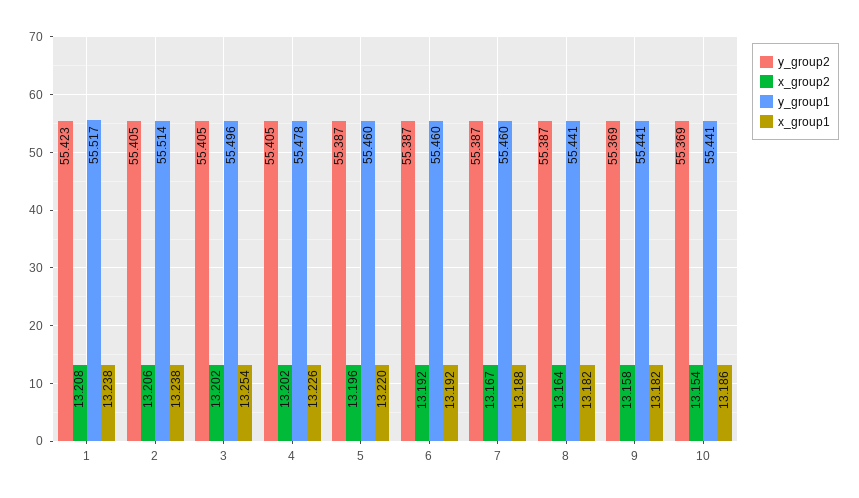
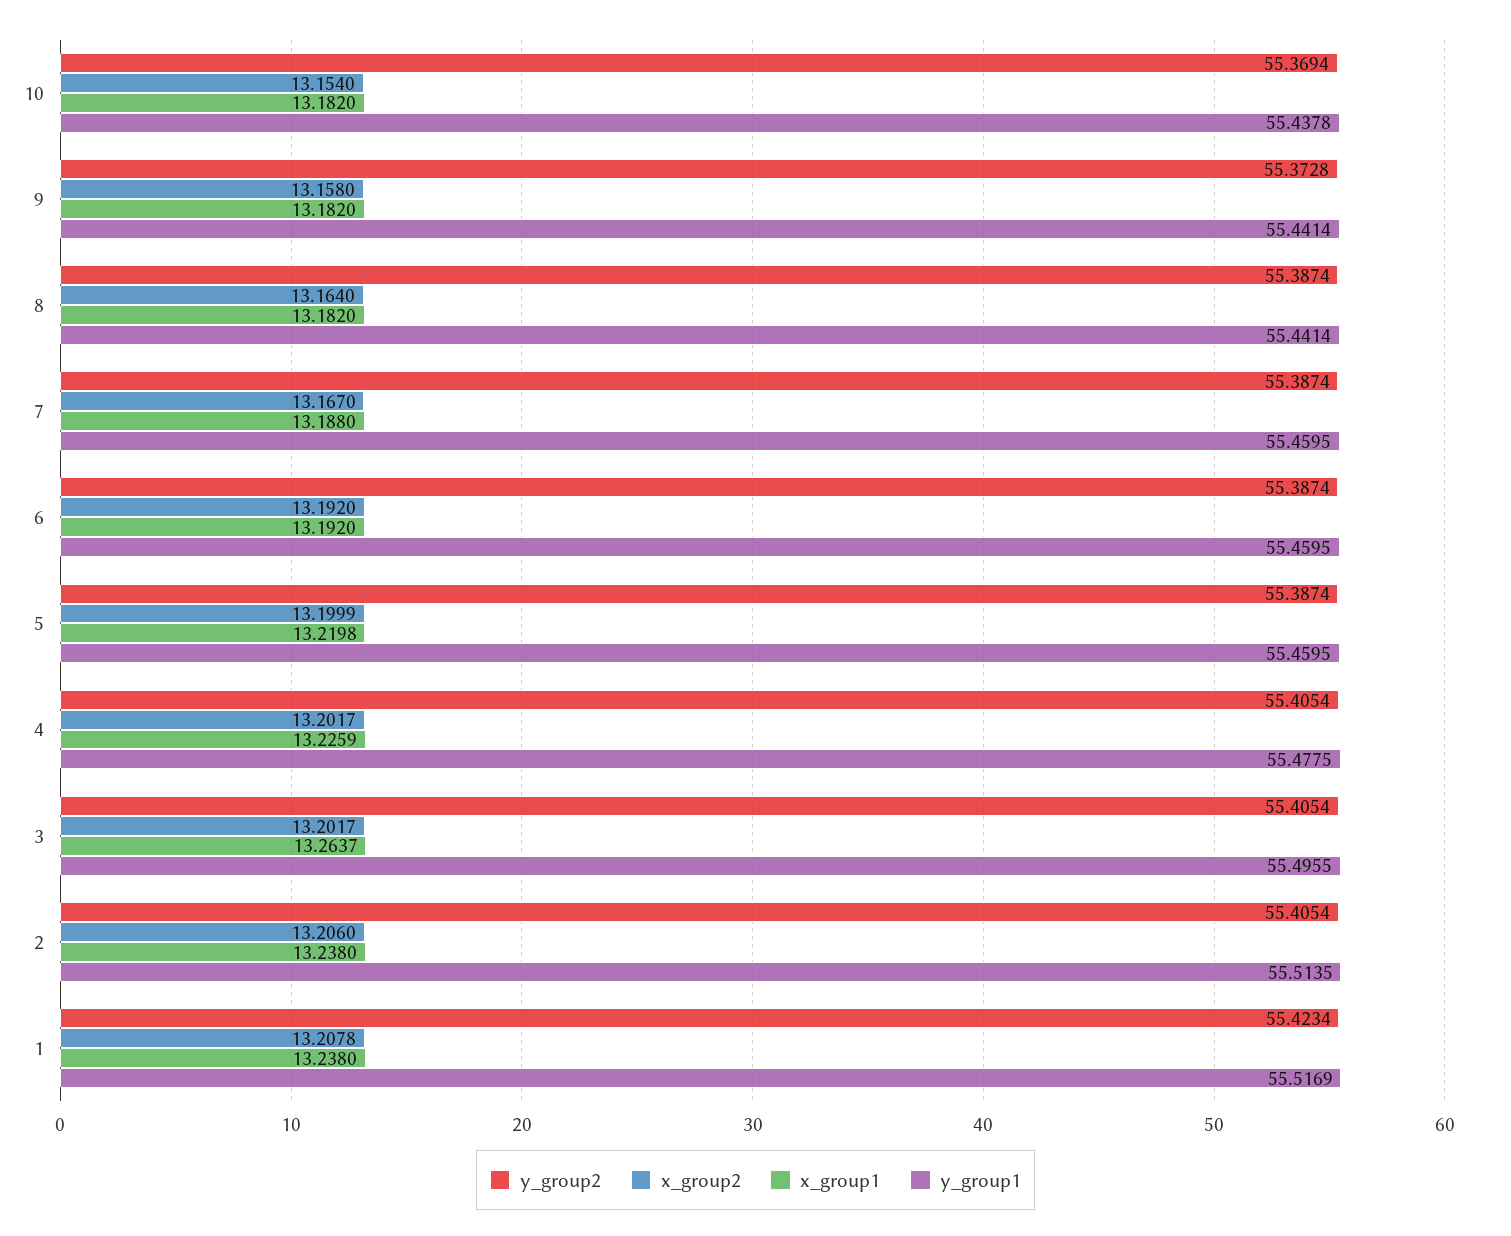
x_group1, 3: 13.254 -> 13.2637
x_group2, 5: 13.196 -> 13.1999
y_group2, 9: 55.369 -> 55.3728
y_group1, 10: 55.441 -> 55.4378
x_group1, 10: 13.186 -> 13.182

